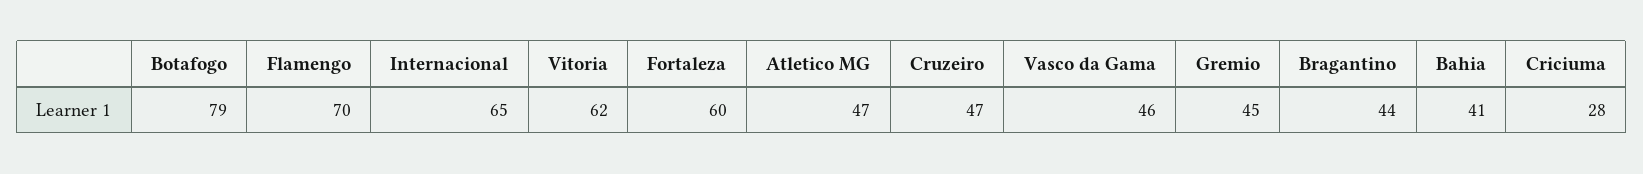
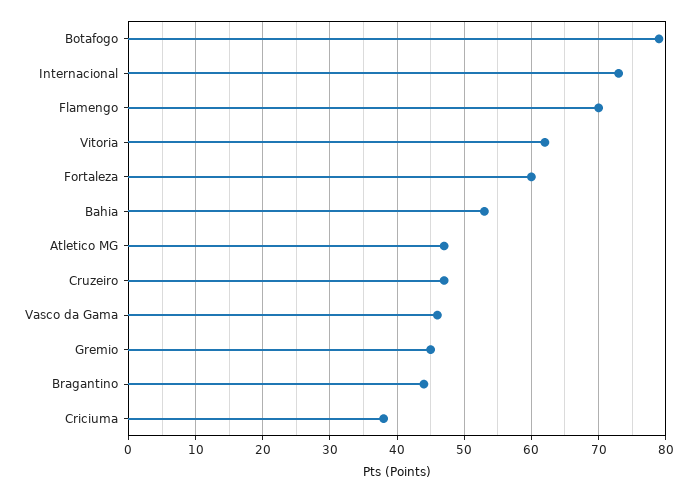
Internacional: 65 -> 73
Bahia: 41 -> 53
Criciuma: 28 -> 38

